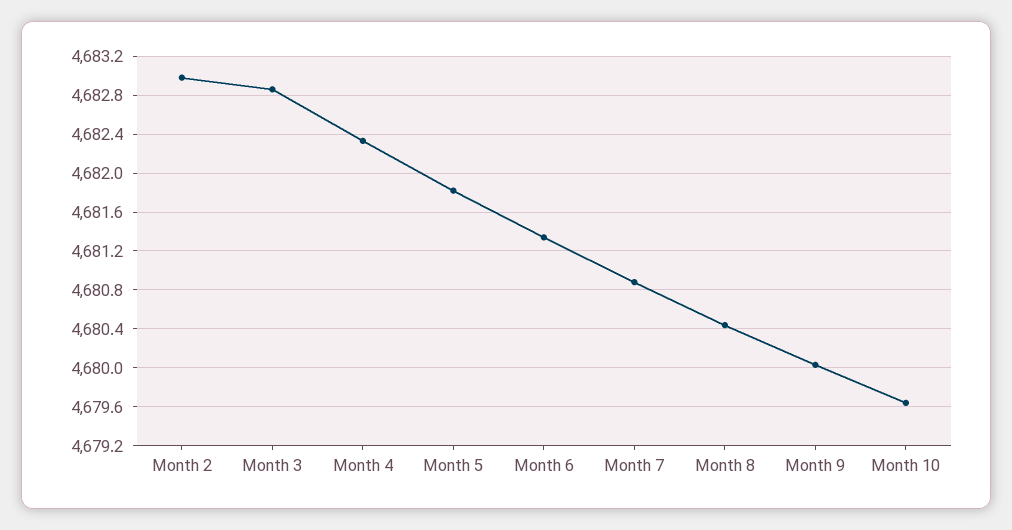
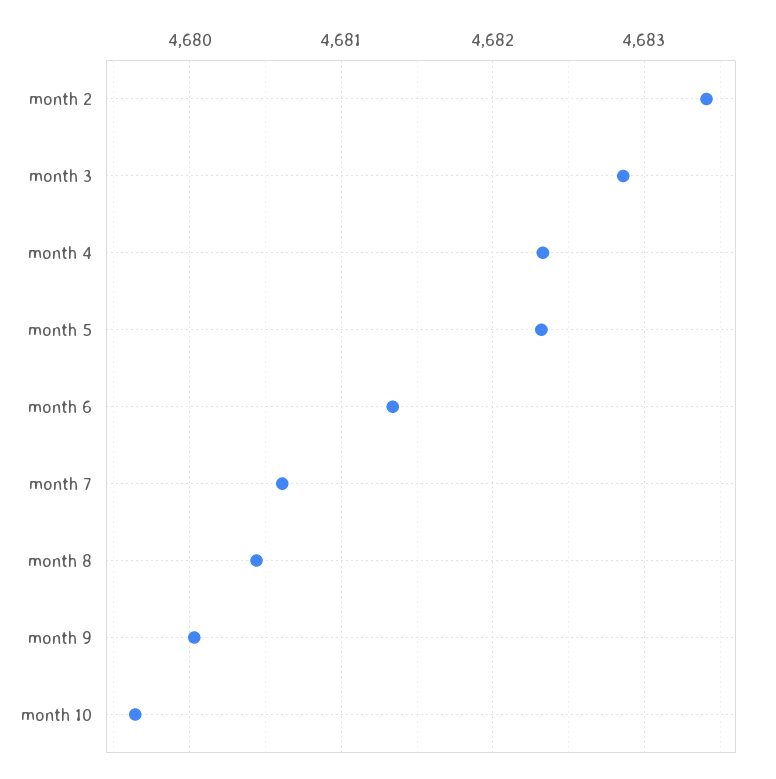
Month 2: 4683 -> 4683.4
Month 5: 4681.8 -> 4682.3
Month 7: 4680.9 -> 4680.6

